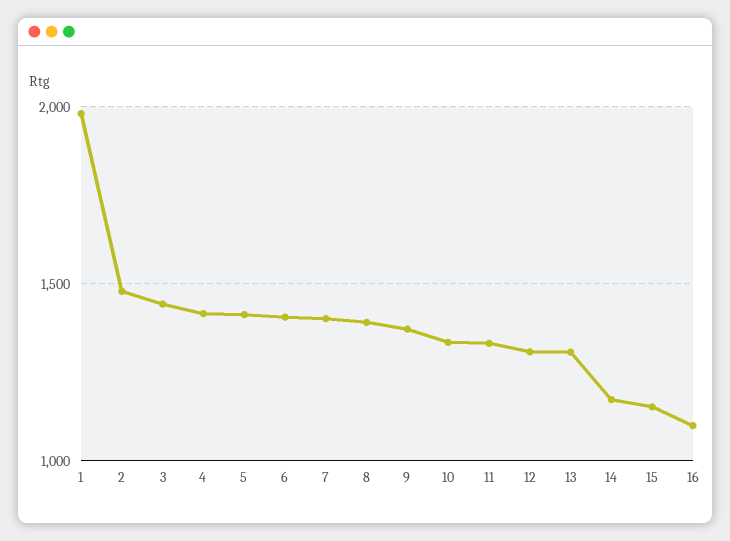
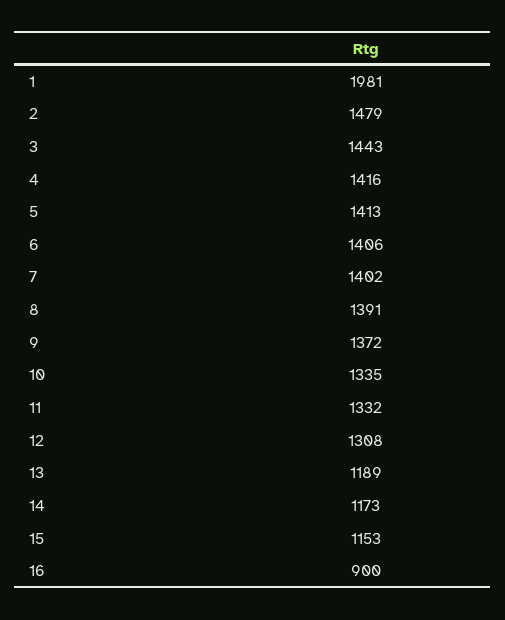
13: 1300 -> 1189
16: 1100 -> 900

